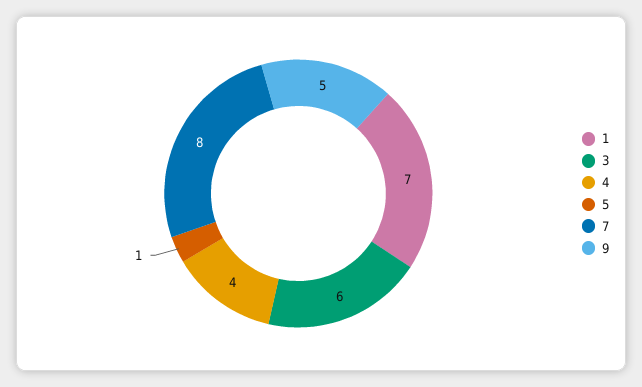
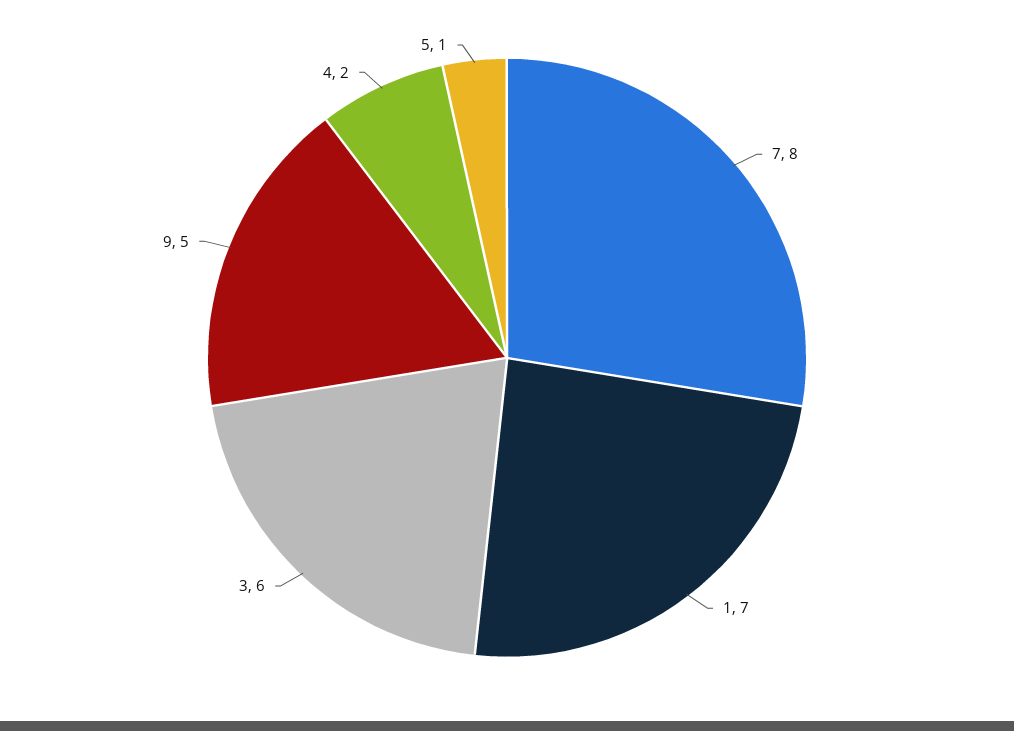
4: 4 -> 2

